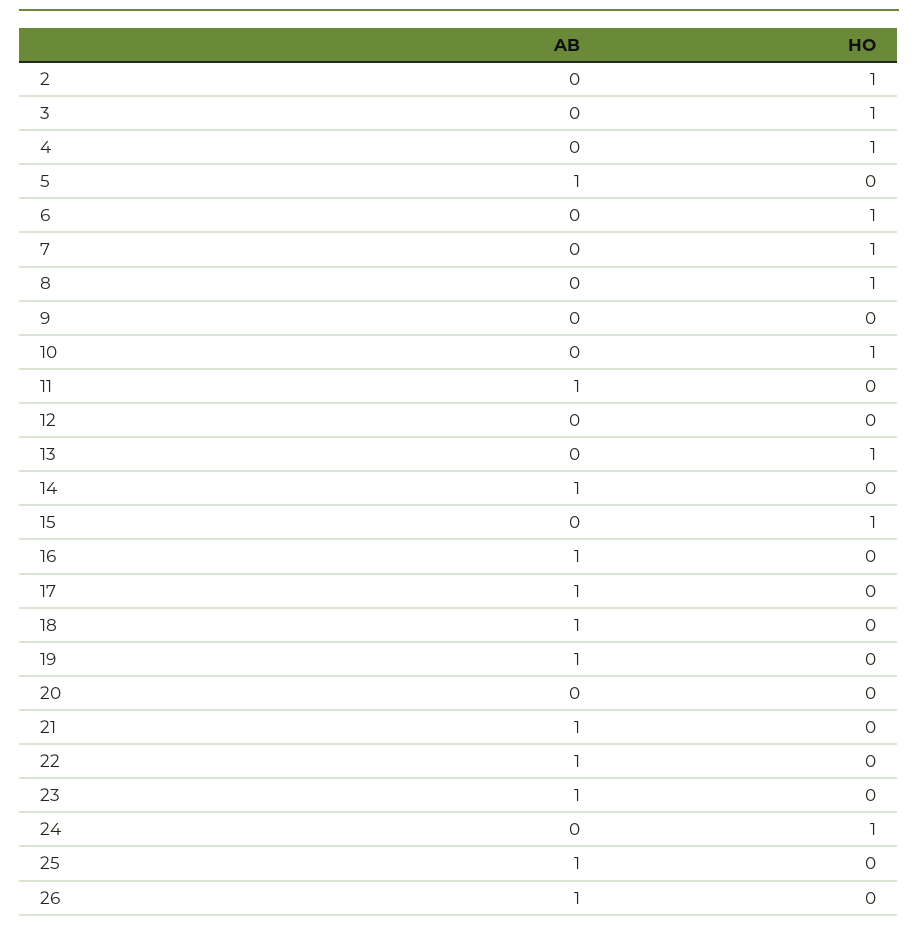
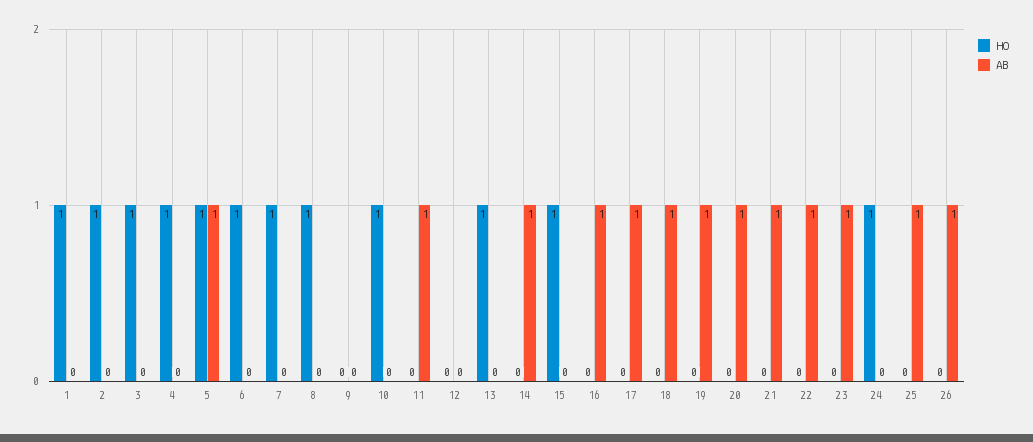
HO, 5: 0 -> 1
AB, 20: 0 -> 1
HO, 1: none -> 1
AB, 1: none -> 0

